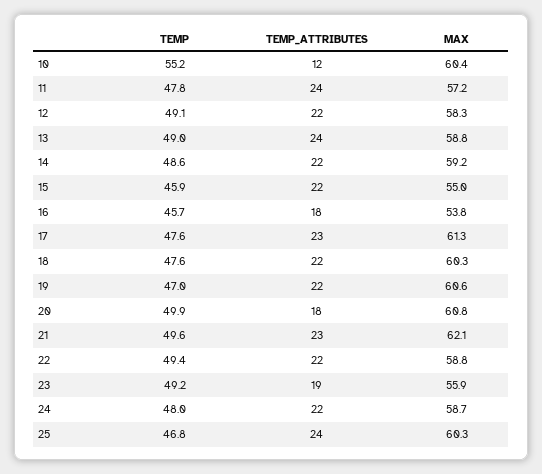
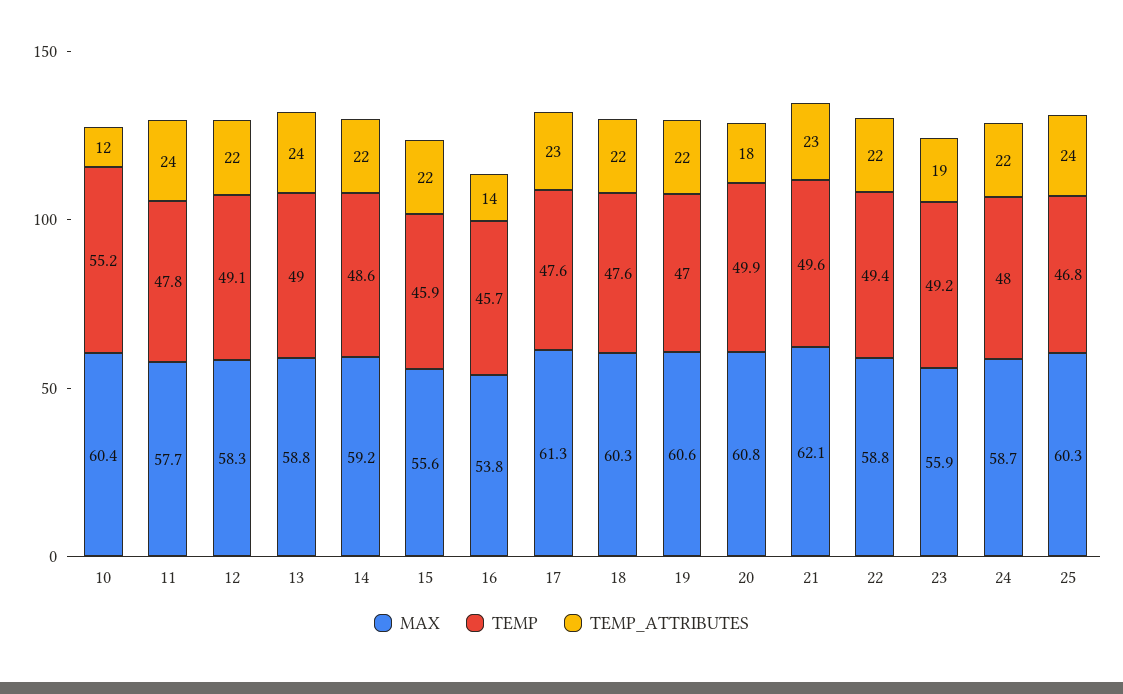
MAX, 11: 57.2 -> 57.7
MAX, 15: 55 -> 55.6
TEMP_ATTRIBUTES, 16: 18 -> 14

